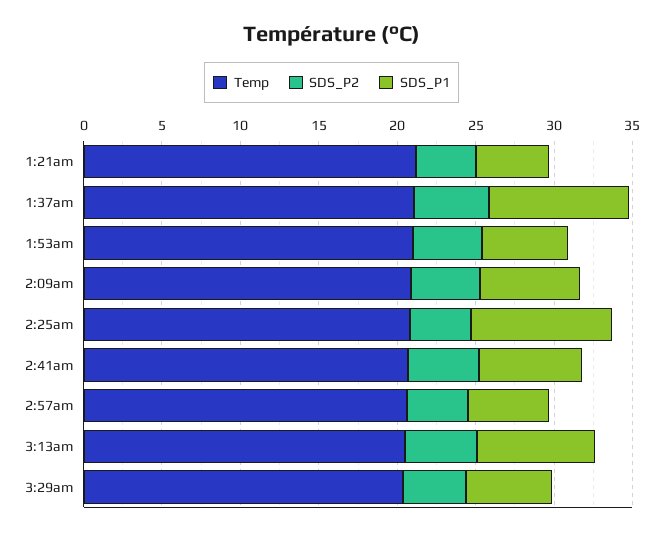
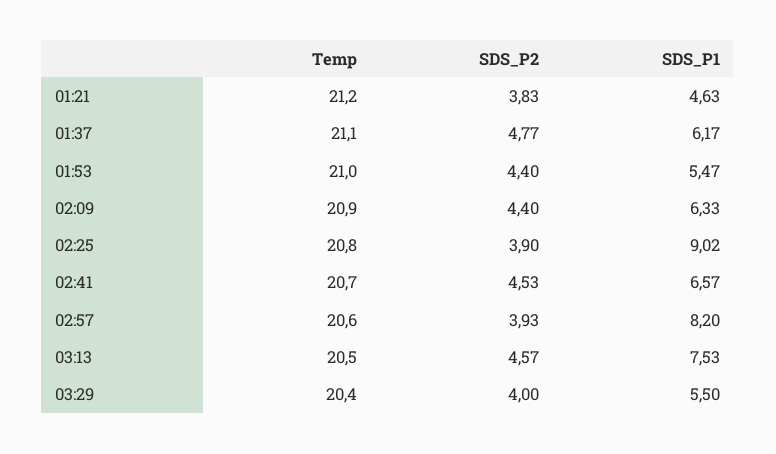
SDS_P1, 1:37am: 9 -> 6.17
SDS_P1, 2:57am: 5 -> 8.2

